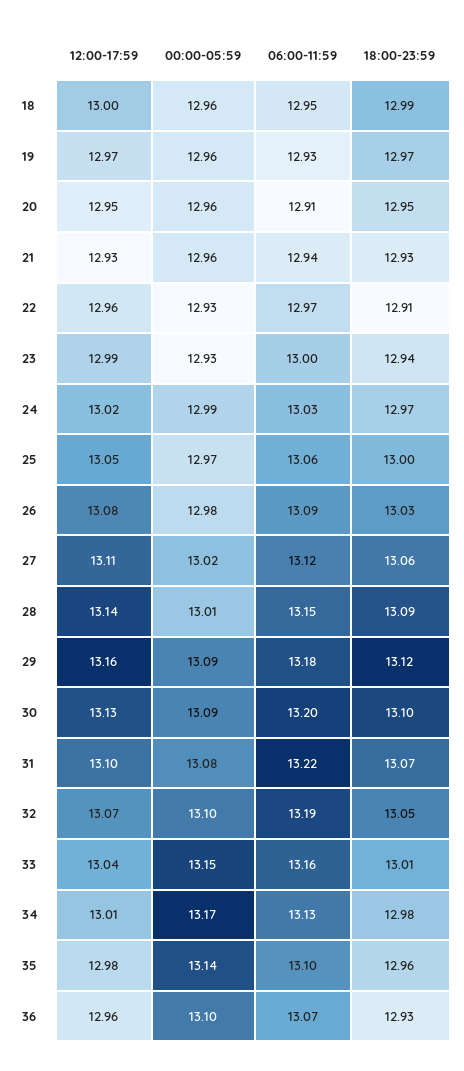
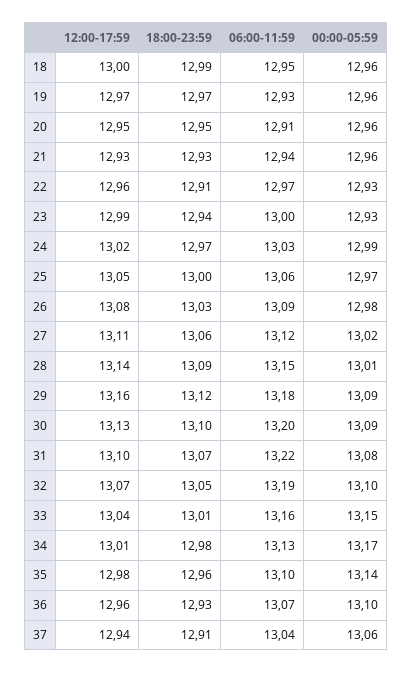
12:00-17:59, 37: none -> 12.94
18:00-23:59, 37: none -> 12.91
06:00-11:59, 37: none -> 13.04
00:00-05:59, 37: none -> 13.06

